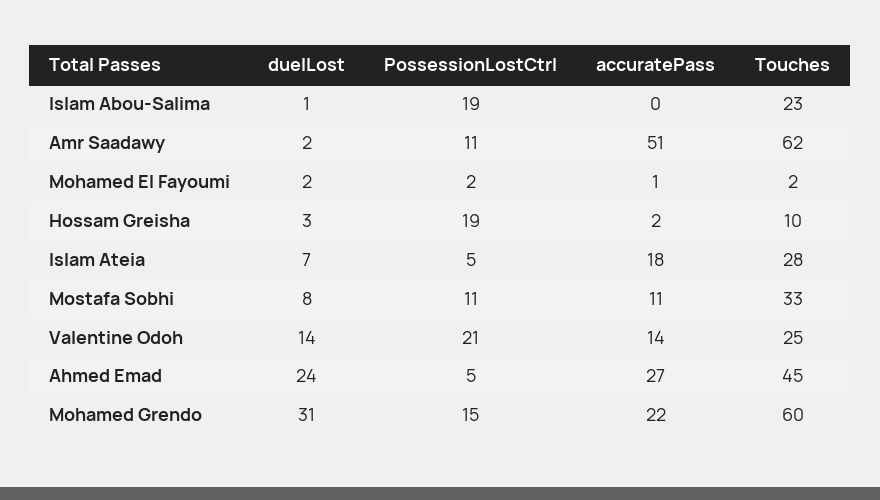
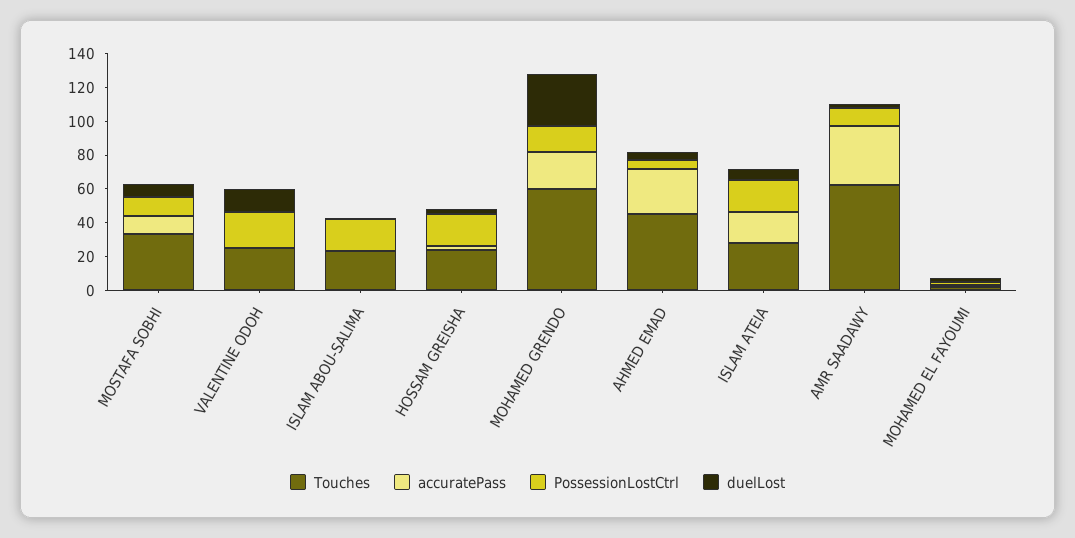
accuratePass, Amr Saadawy: 51 -> 35
Touches, Hossam Greisha: 10 -> 25
PossessionLostCtrl, Islam Ateia: 5 -> 20
accuratePass, Valentine Odoh: 14 -> 0
duelLost, Ahmed Emad: 24 -> 5

